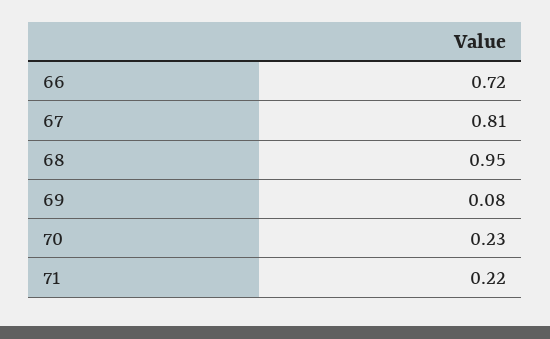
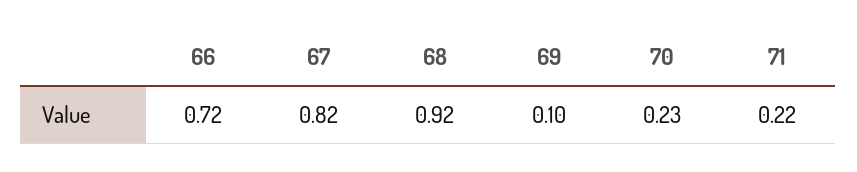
67: 0.81 -> 0.82
68: 0.95 -> 0.92
69: 0.08 -> 0.1

